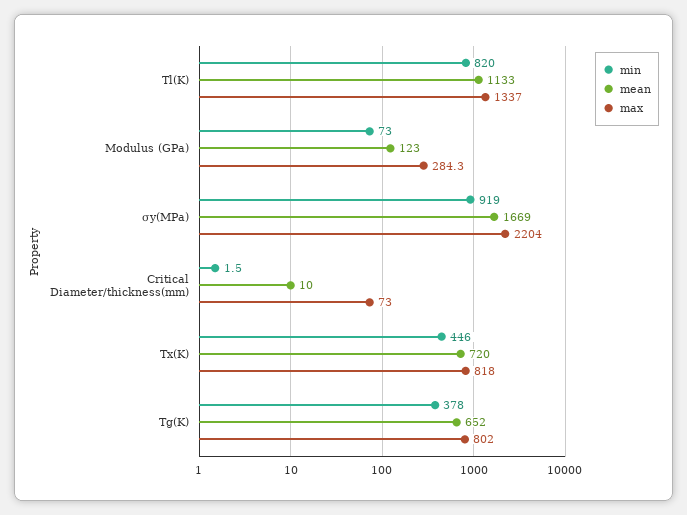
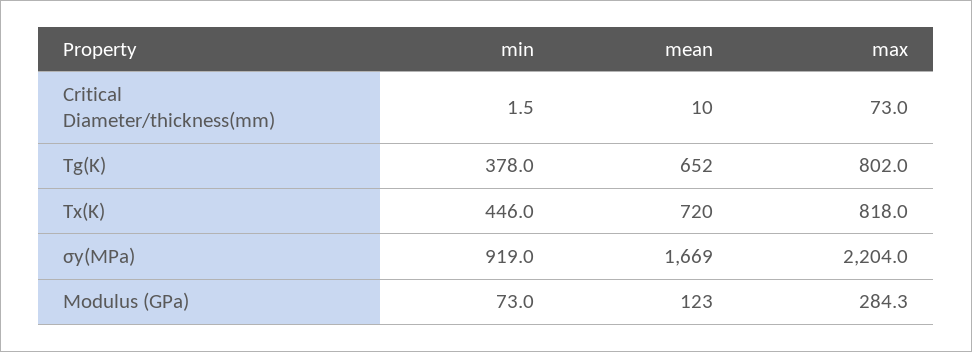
min, Tl(K): 820 -> none
mean, Tl(K): 1133 -> none
max, Tl(K): 1337 -> none

